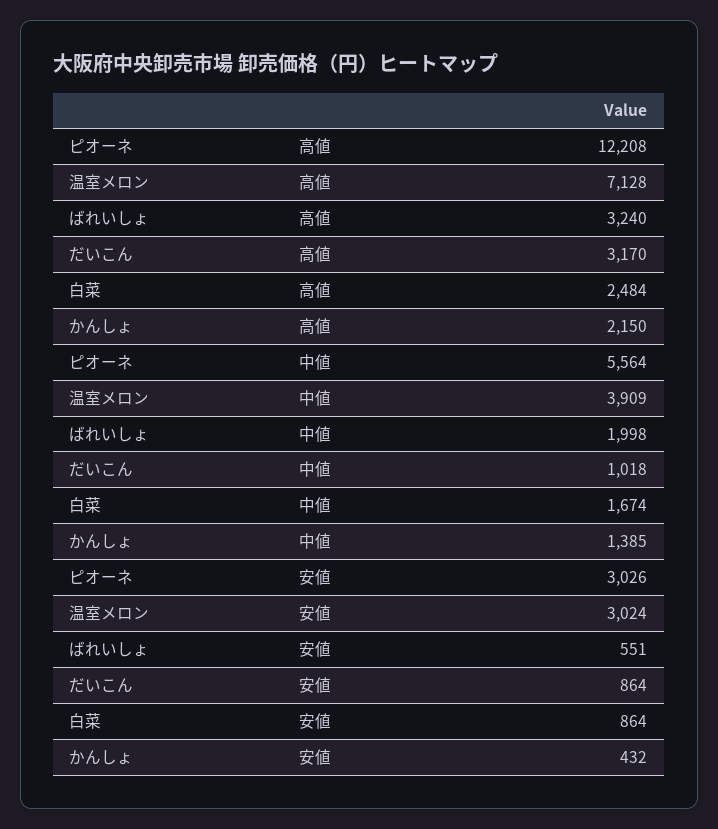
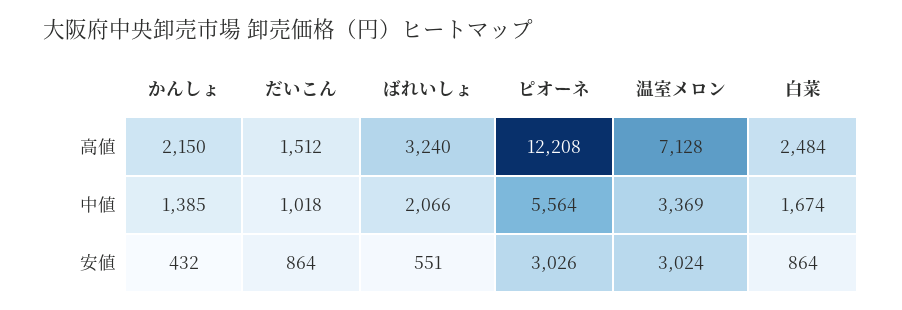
だいこん, 高値: 3170 -> 1512
温室メロン, 中値: 3909 -> 3369
ばれいしょ, 中値: 1998 -> 2066

